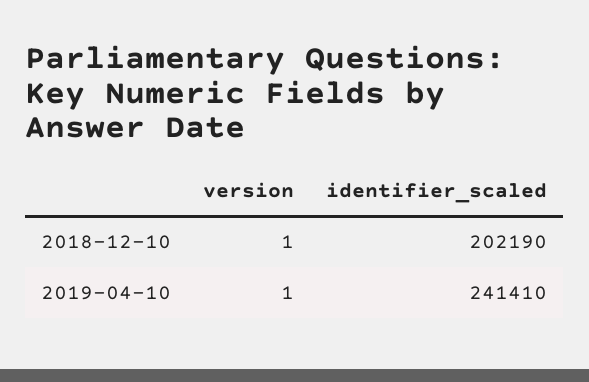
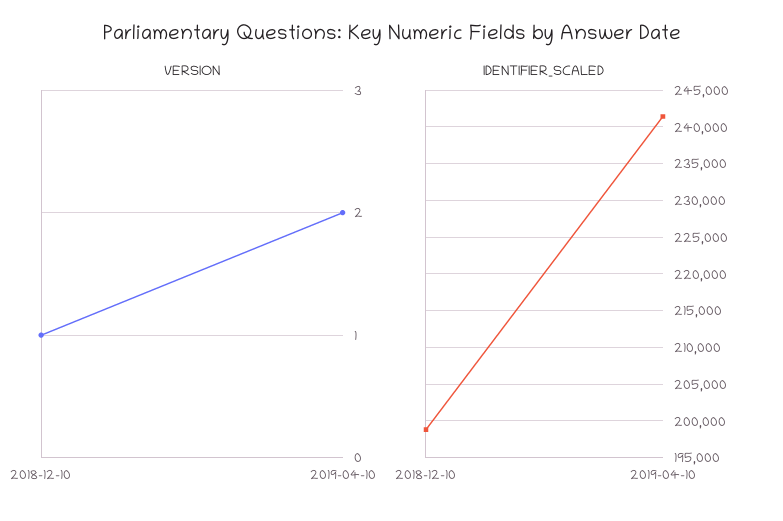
identifier_scaled, 2018-12-10: 202190 -> 199000
version, 2019-04-10: 1 -> 2

